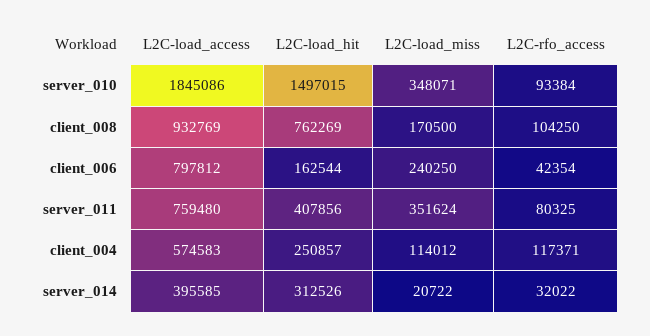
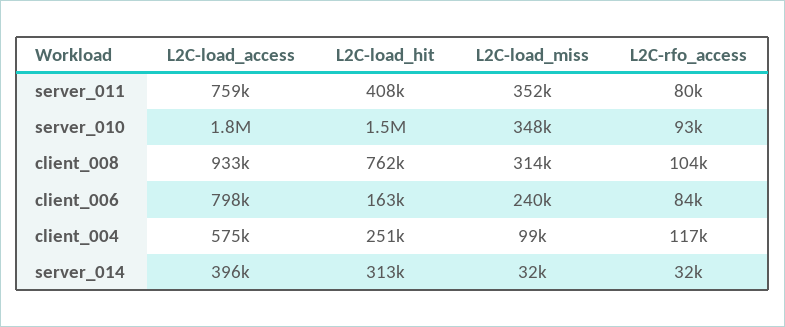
L2C-load_miss, client_008: 170500 -> 314000
L2C-rfo_access, client_006: 42354 -> 84000
L2C-load_miss, client_004: 114012 -> 99000
L2C-load_miss, server_014: 20722 -> 32000

